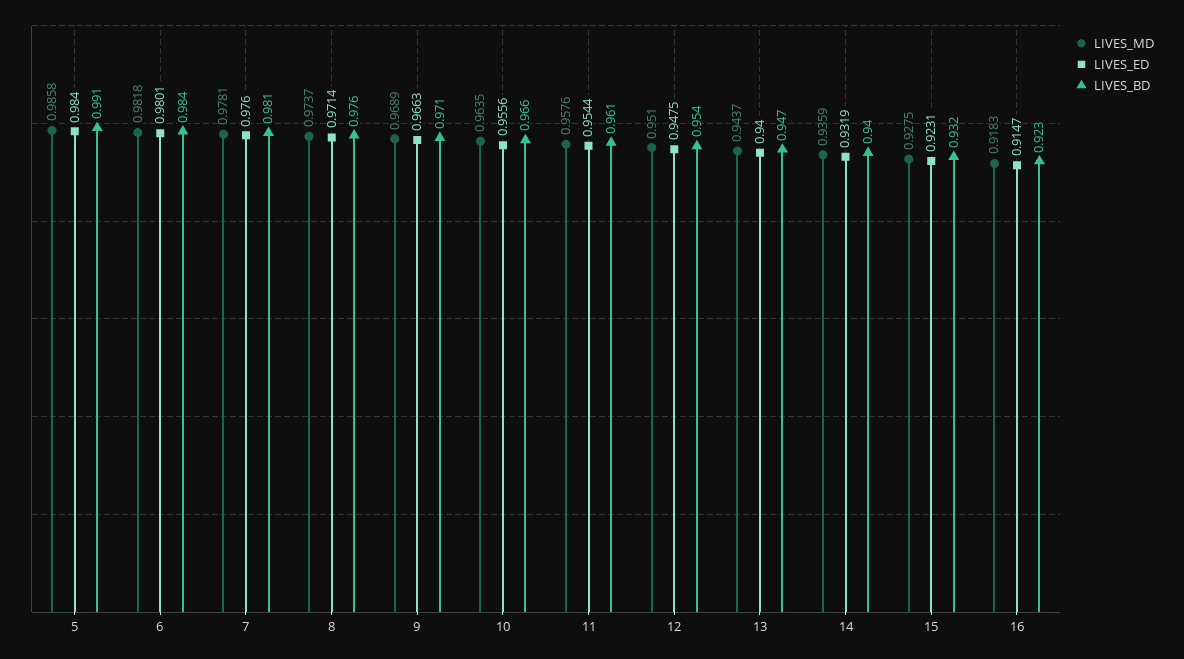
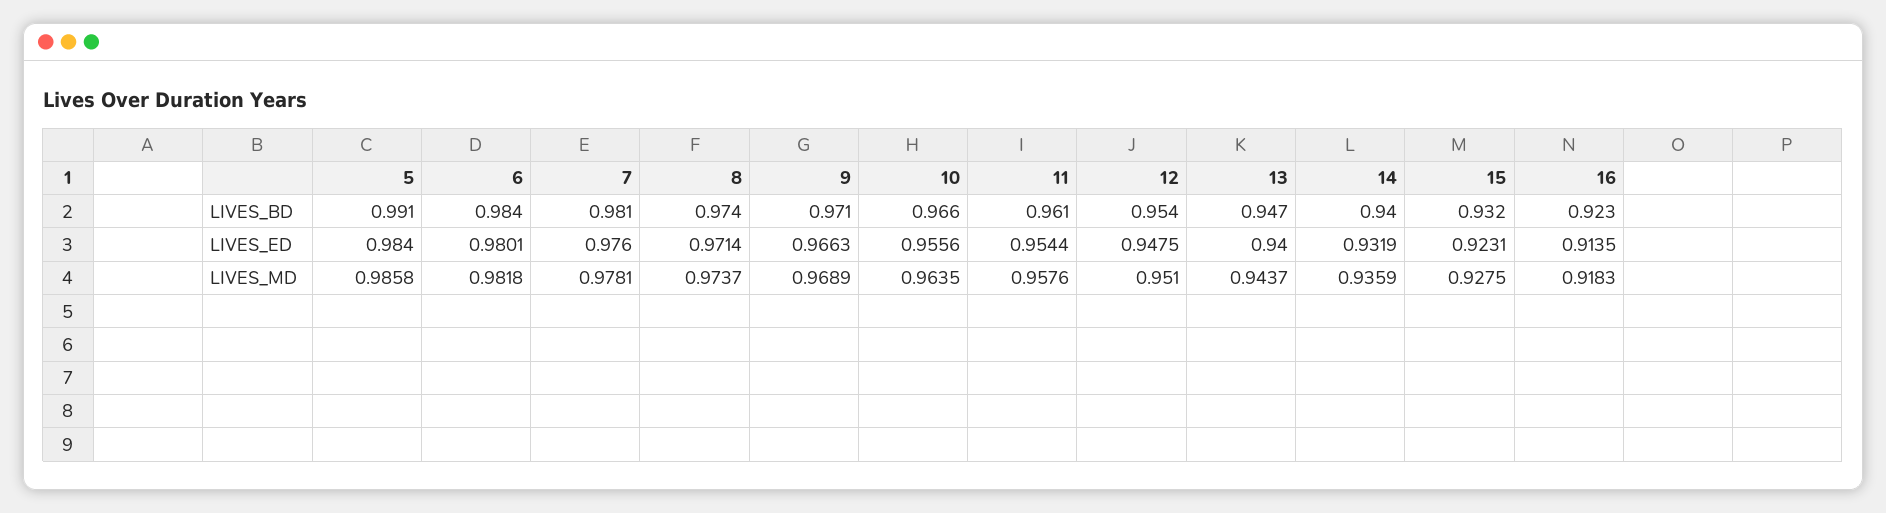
LIVES_BD, 8: 0.976 -> 0.974
LIVES_ED, 16: 0.9147 -> 0.9135

